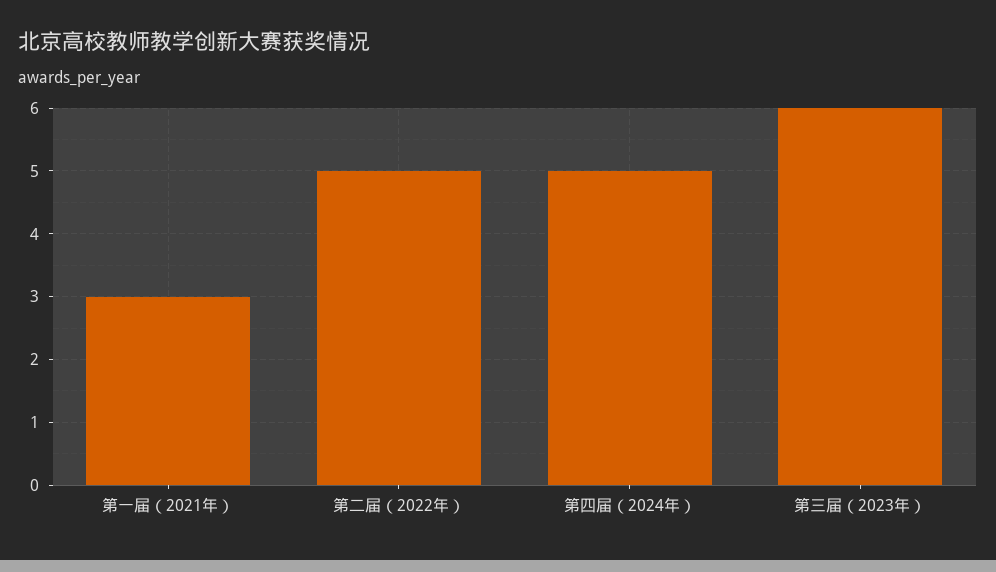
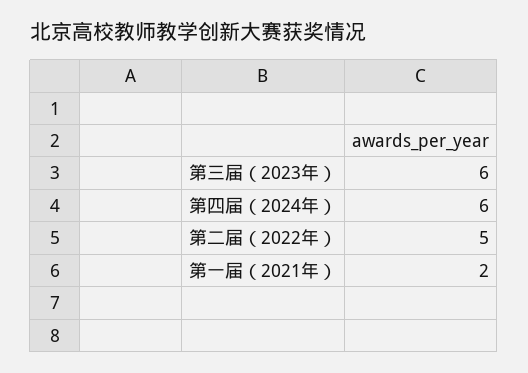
第一届（2021年）: 3 -> 2
第四届（2024年）: 5 -> 6

